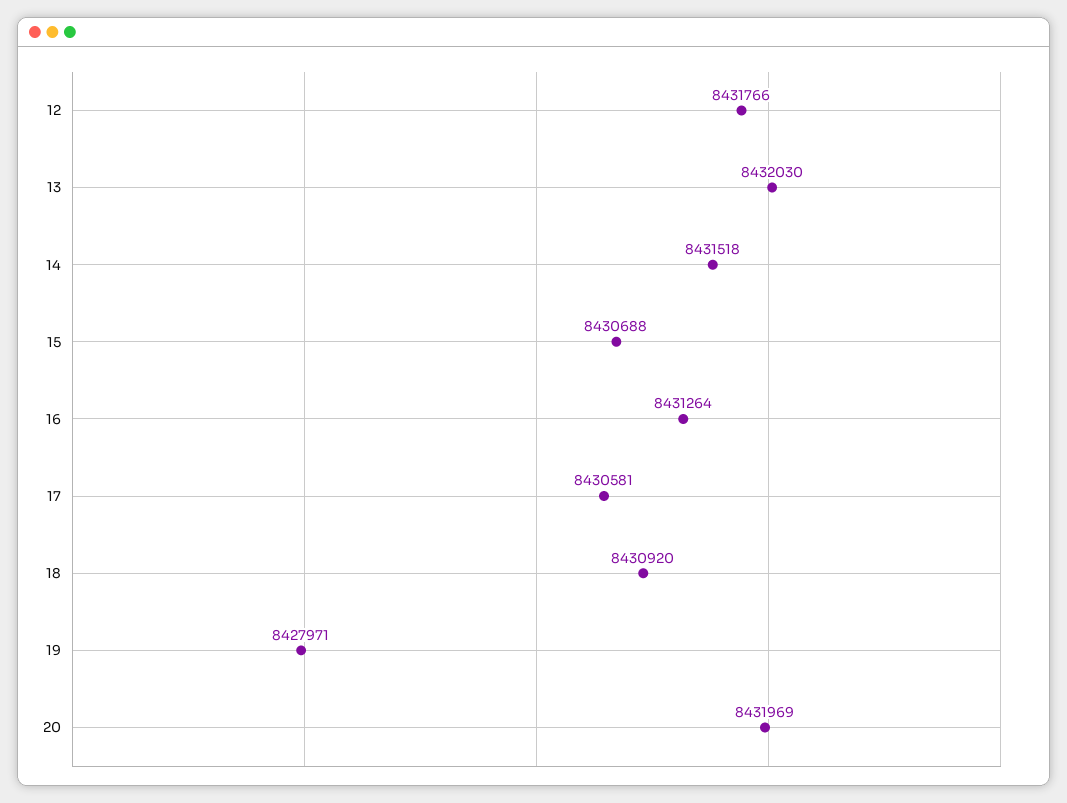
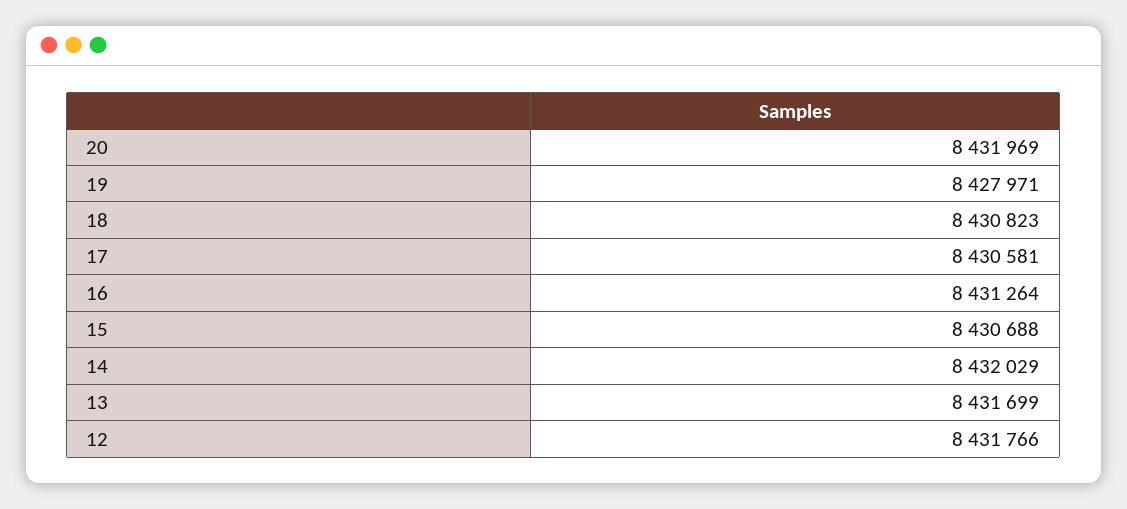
13: 8432030 -> 8431699
14: 8431518 -> 8432029
18: 8430920 -> 8430823

